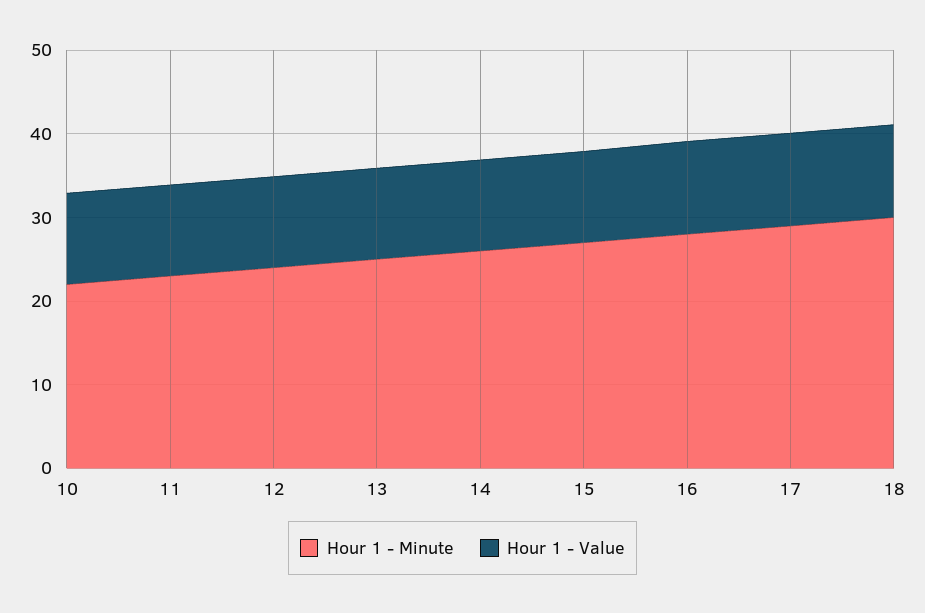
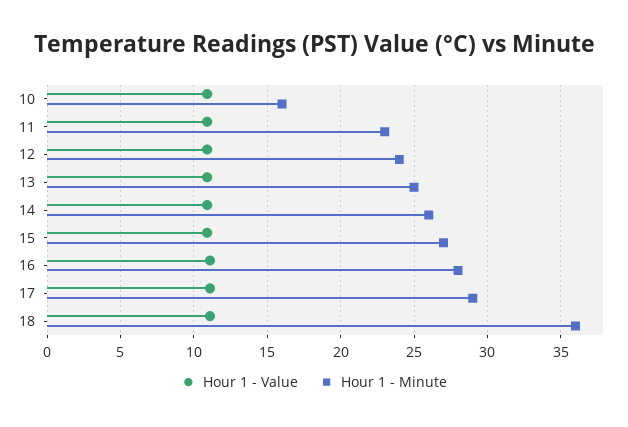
Hour 1 - Minute, 10: 22 -> 16
Hour 1 - Minute, 18: 30 -> 36

